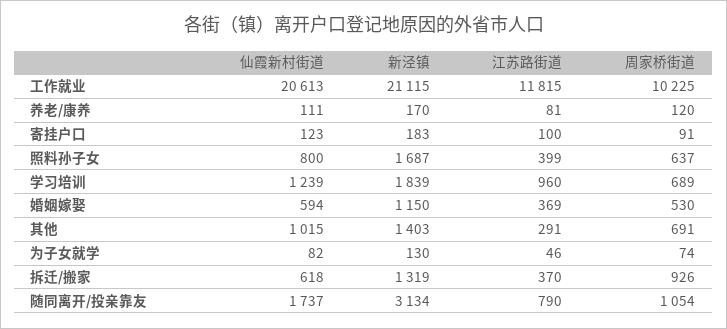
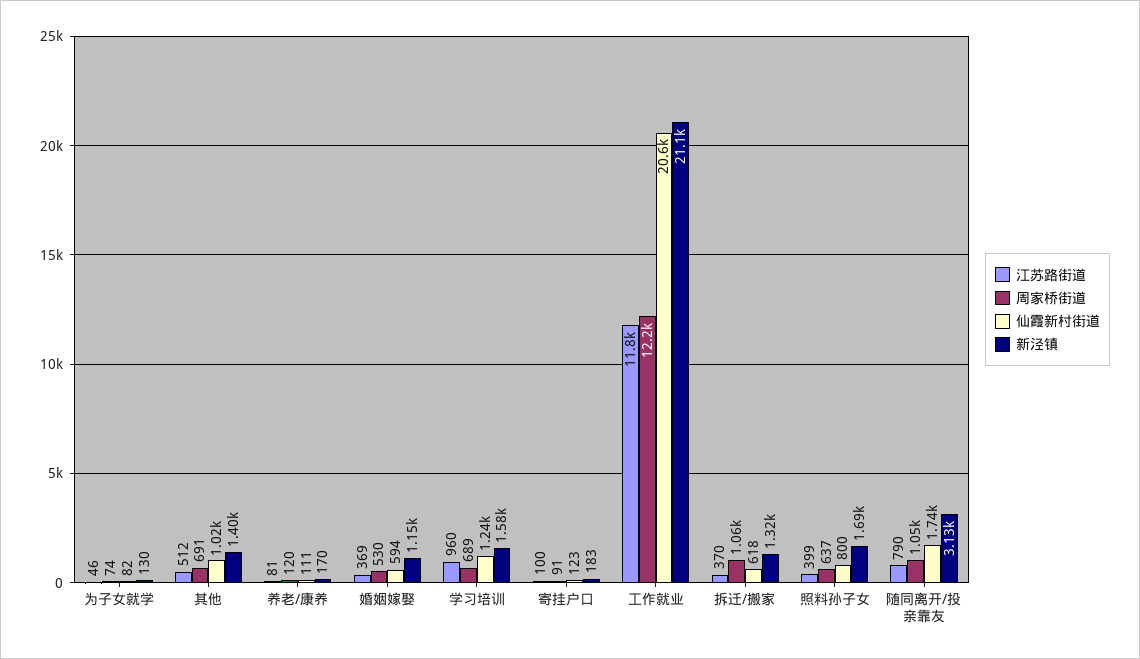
周家桥街道, 工作就业: 10225 -> 12200
新泾镇, 学习培训: 1839 -> 1580
江苏路街道, 其他: 291 -> 512
周家桥街道, 拆迁/搬家: 926 -> 1060

